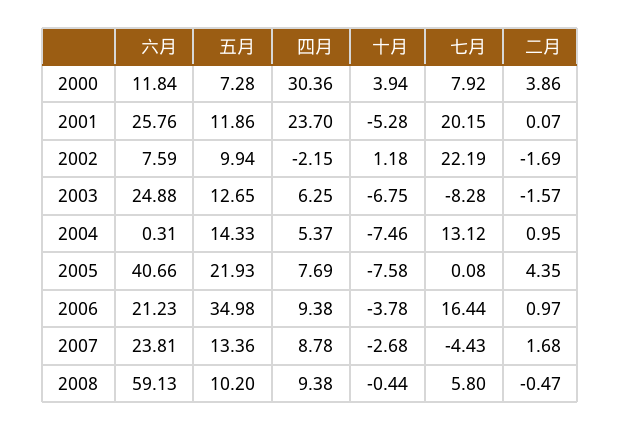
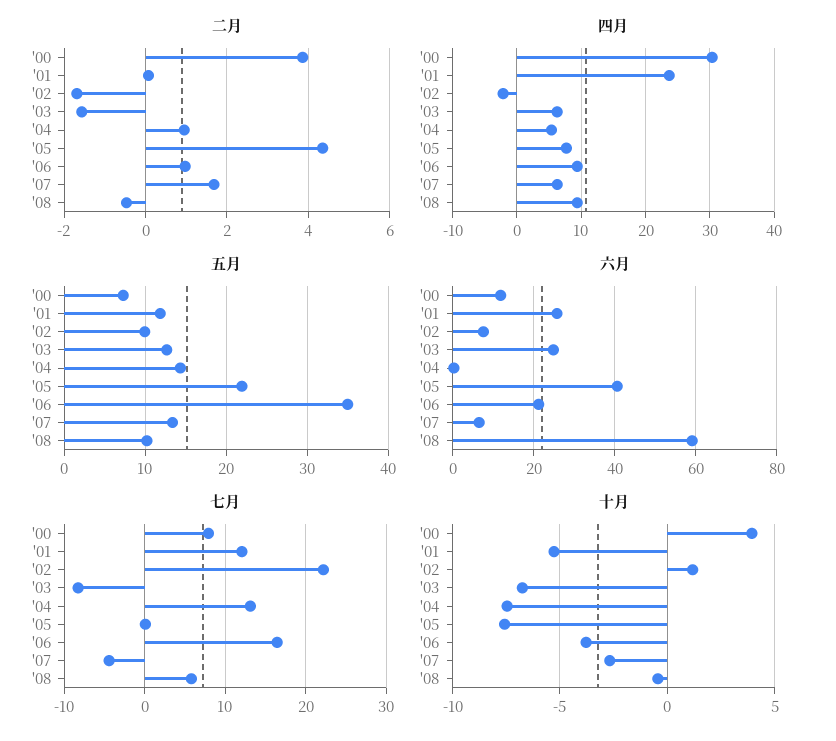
七月, 2001: 20.15 -> 12
六月, 2007: 23.81 -> 6
四月, 2007: 8.78 -> 6

